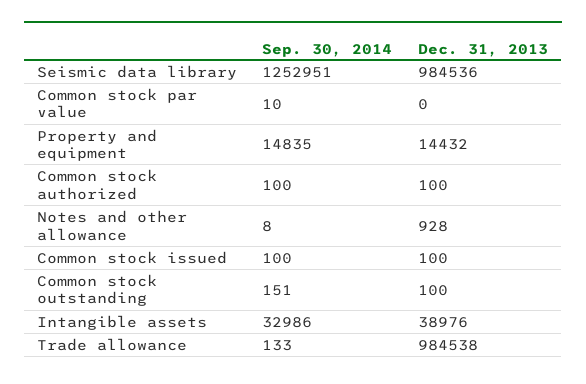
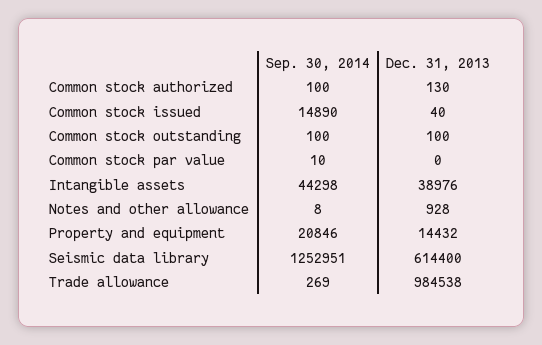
Dec. 31, 2013, Seismic data library: 984536 -> 614400
Sep. 30, 2014, Property and equipment: 14835 -> 20846
Dec. 31, 2013, Common stock authorized: 100 -> 130
Sep. 30, 2014, Common stock issued: 100 -> 14890
Dec. 31, 2013, Common stock issued: 100 -> 40
Sep. 30, 2014, Common stock outstanding: 151 -> 100
Sep. 30, 2014, Intangible assets: 32986 -> 44298
Sep. 30, 2014, Trade allowance: 133 -> 269

